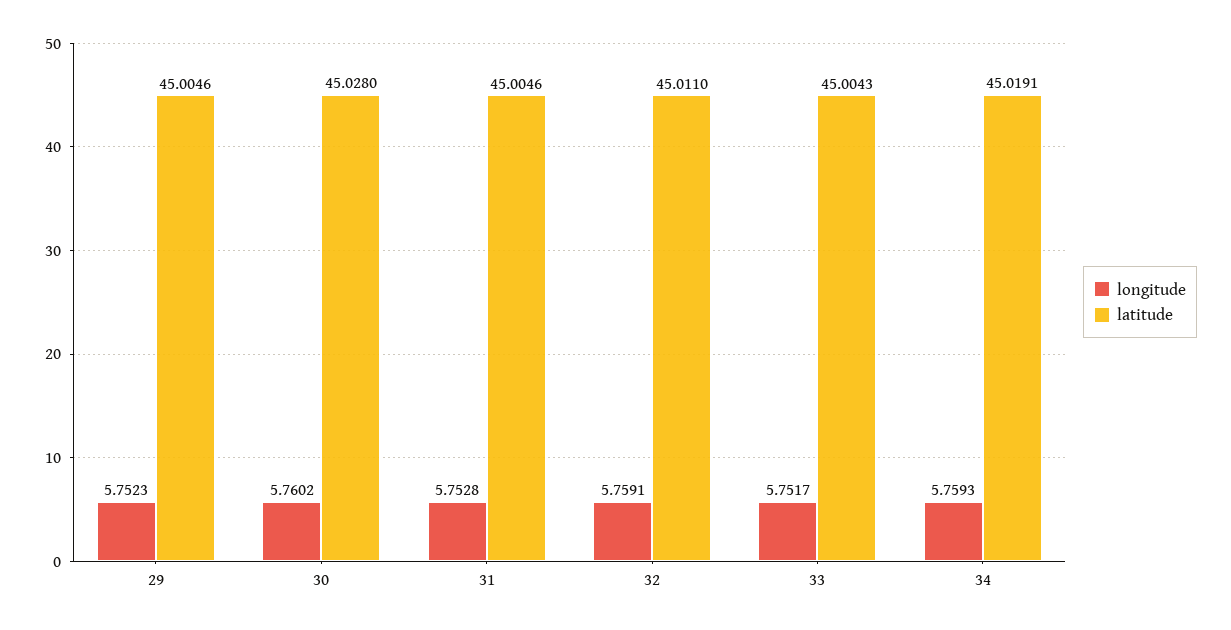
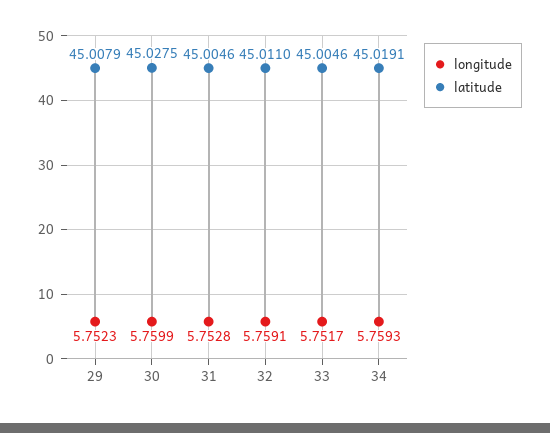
latitude, 29: 45.0046 -> 45.0079
longitude, 30: 5.7602 -> 5.7599
latitude, 30: 45.028 -> 45.0275
latitude, 33: 45.0043 -> 45.0046

